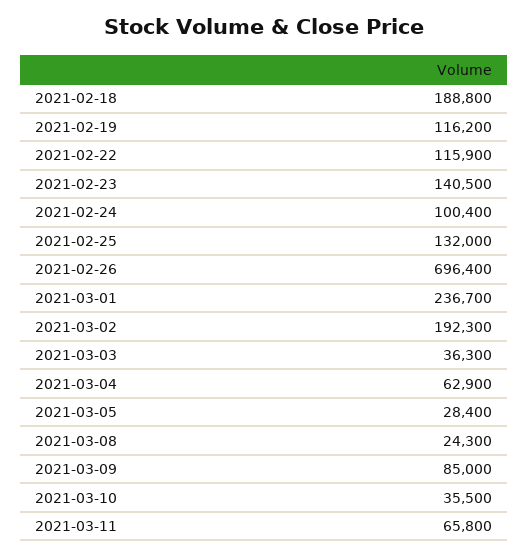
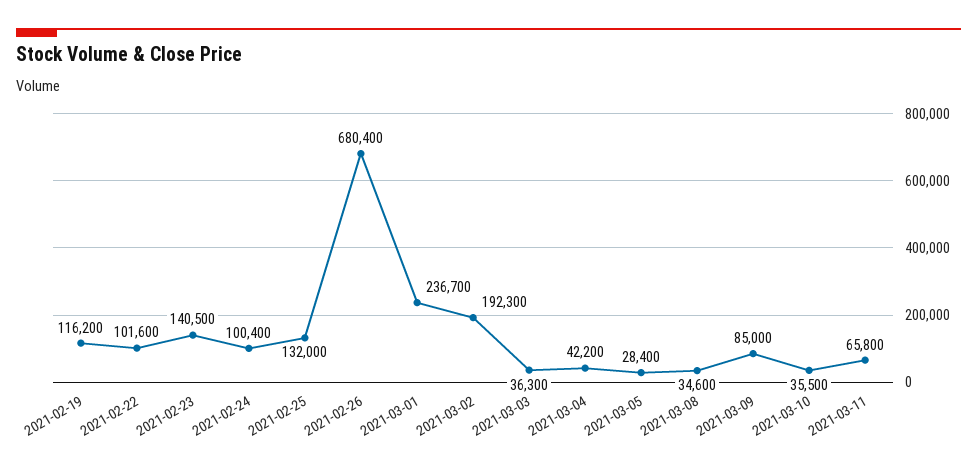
2021-02-18: 188800 -> none
2021-02-22: 115900 -> 101600
2021-02-26: 696400 -> 680400
2021-03-04: 62900 -> 42200
2021-03-08: 24300 -> 34600

